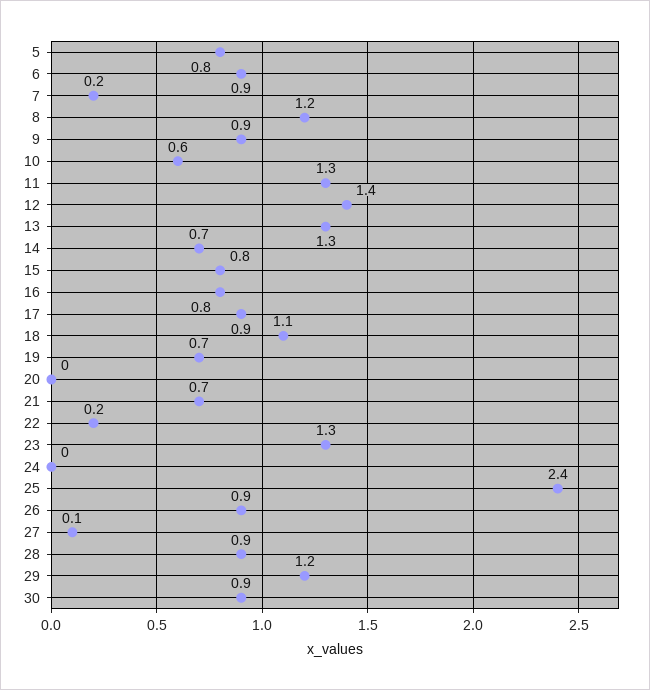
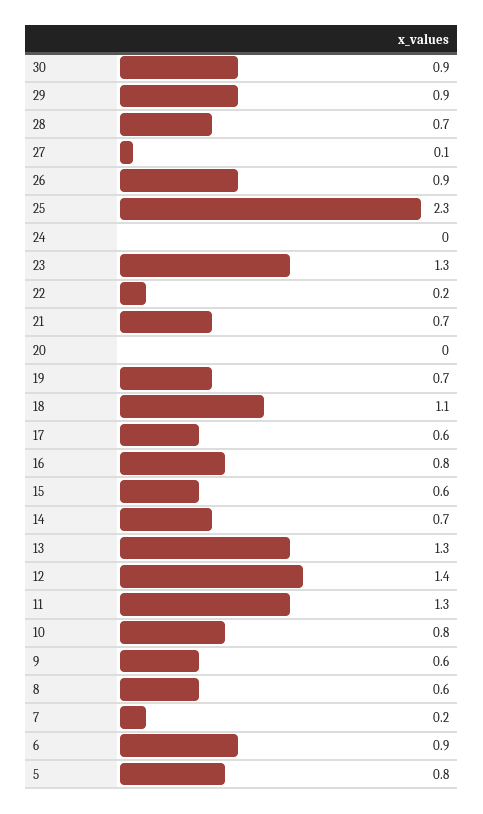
8: 1.2 -> 0.6
9: 0.9 -> 0.6
10: 0.6 -> 0.8
15: 0.8 -> 0.6
17: 0.9 -> 0.6
25: 2.4 -> 2.3
28: 0.9 -> 0.7
29: 1.2 -> 0.9

